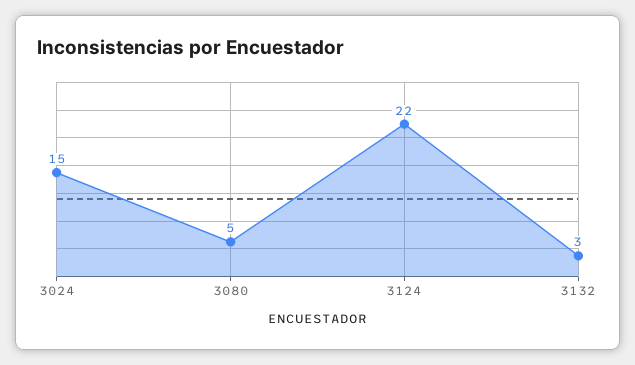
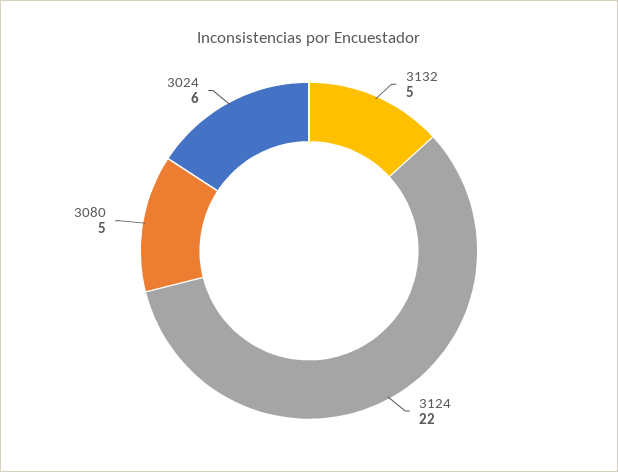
3024: 15 -> 6
3132: 3 -> 5

